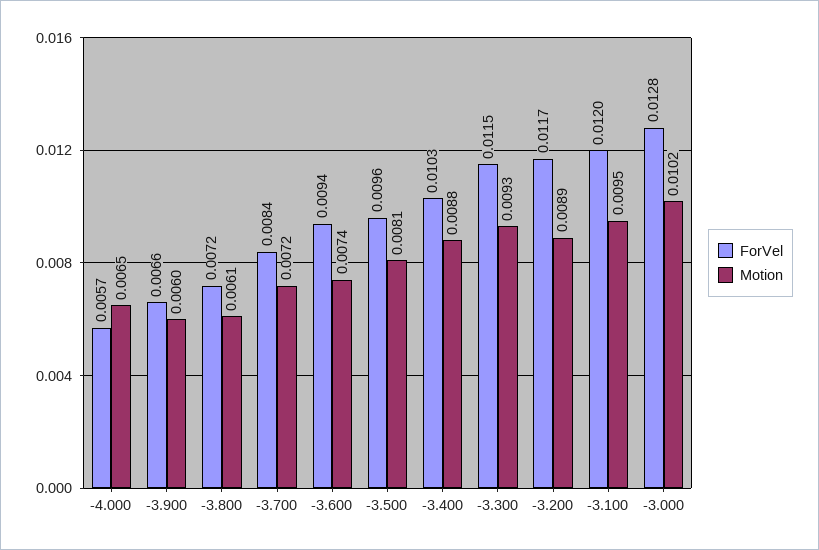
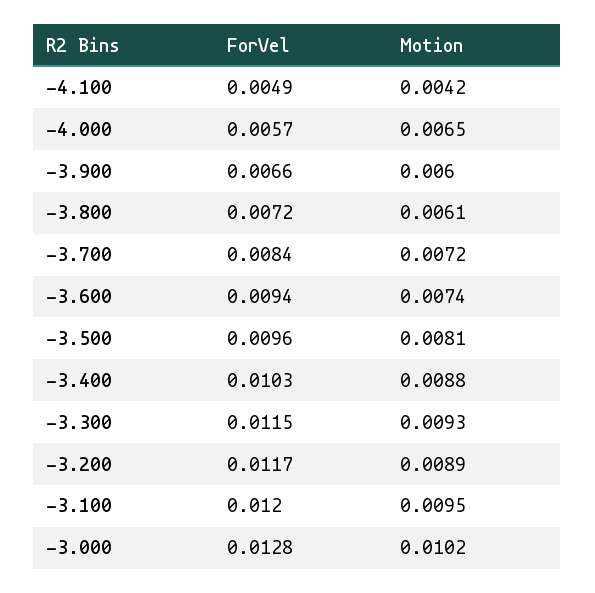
ForVel, -4.100: none -> 0.0049
Motion, -4.100: none -> 0.0042

